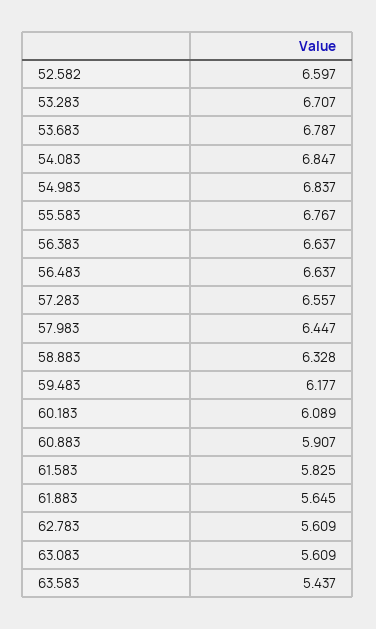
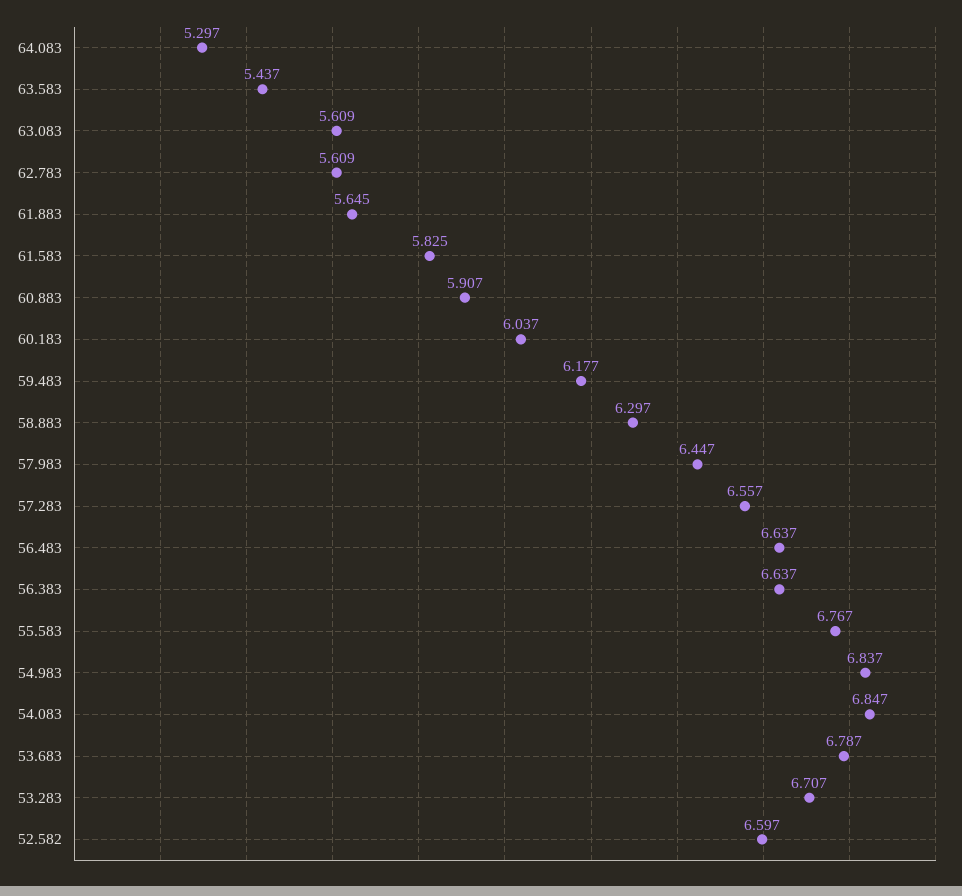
58.883: 6.328 -> 6.297
60.183: 6.089 -> 6.037
64.083: none -> 5.297

